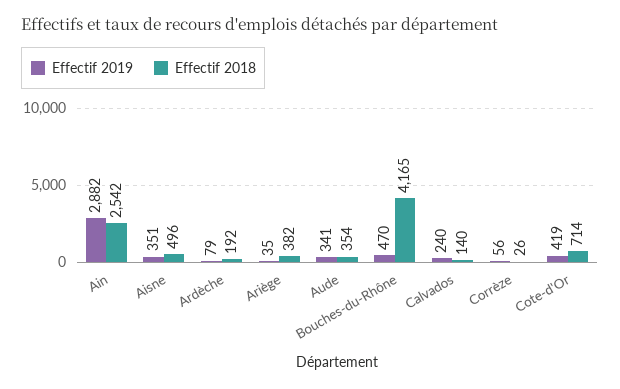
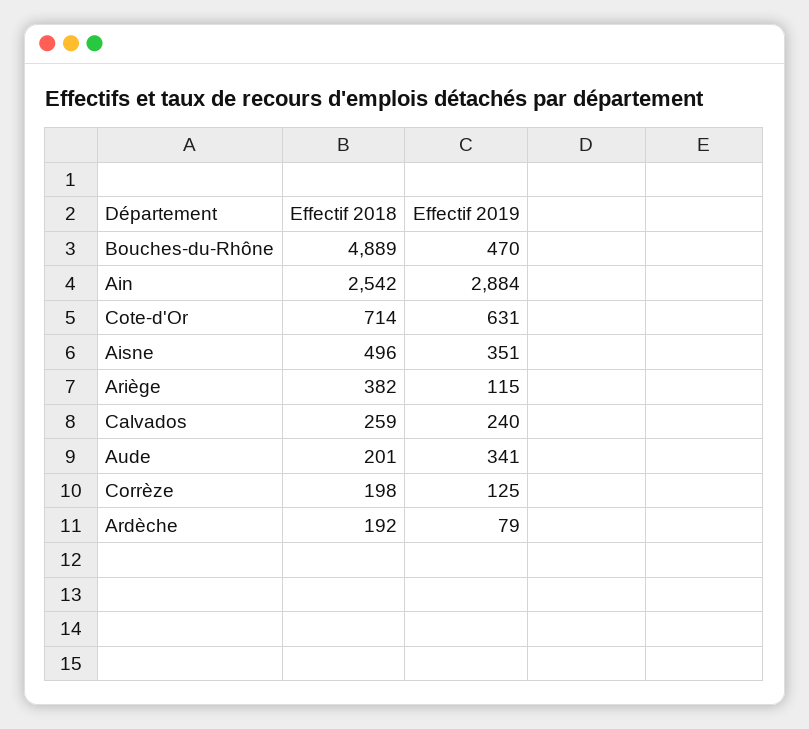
Effectif 2019, Ain: 2882 -> 2884
Effectif 2019, Ariège: 35 -> 115
Effectif 2018, Aude: 354 -> 201
Effectif 2018, Bouches-du-Rhône: 4165 -> 4889
Effectif 2018, Calvados: 140 -> 259
Effectif 2019, Corrèze: 56 -> 125
Effectif 2018, Corrèze: 26 -> 198
Effectif 2019, Cote-d'Or: 419 -> 631

